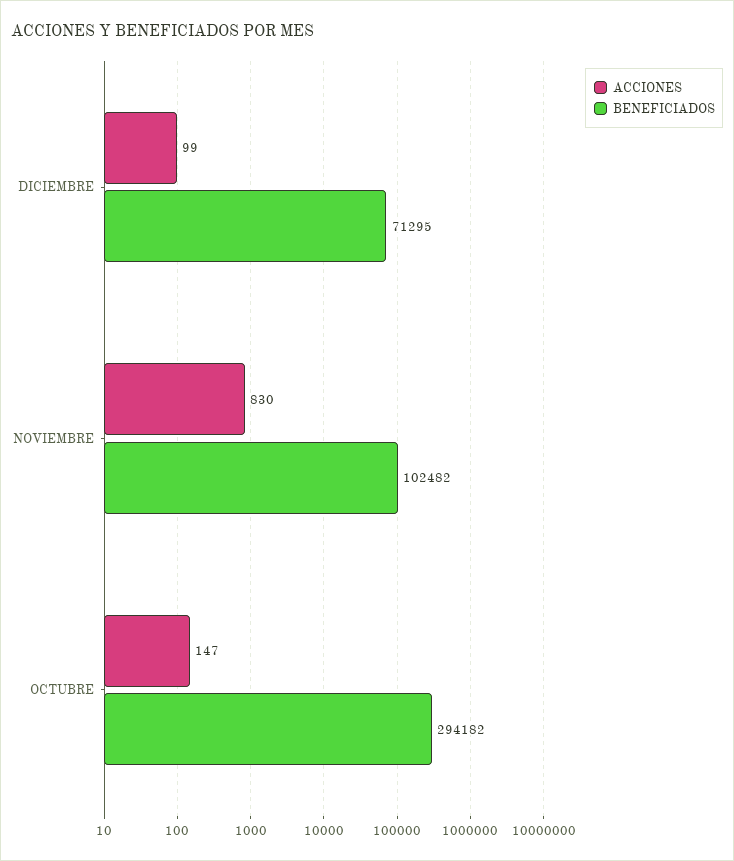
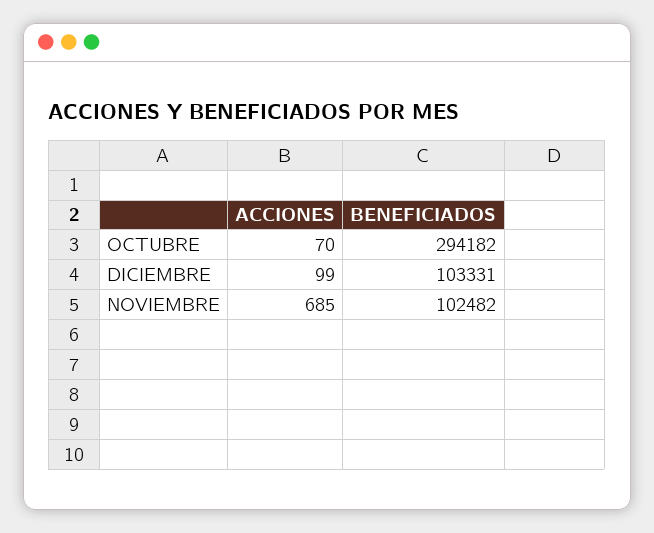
BENEFICIADOS, DICIEMBRE: 71295 -> 103331
ACCIONES, NOVIEMBRE: 830 -> 685
ACCIONES, OCTUBRE: 147 -> 70

